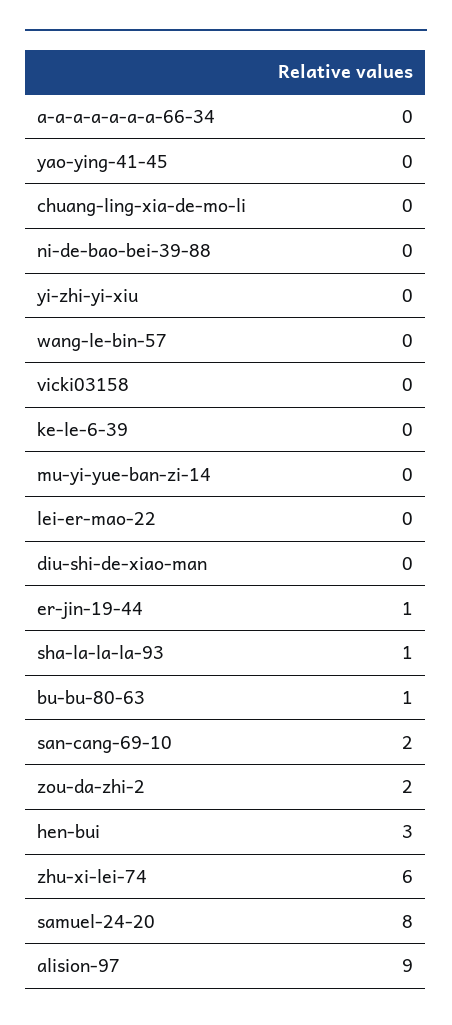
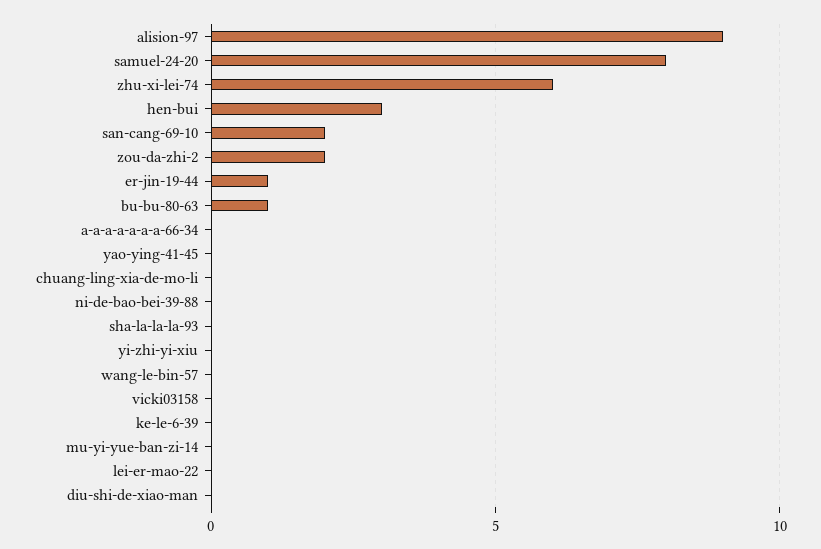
sha-la-la-la-93: 1 -> 0

